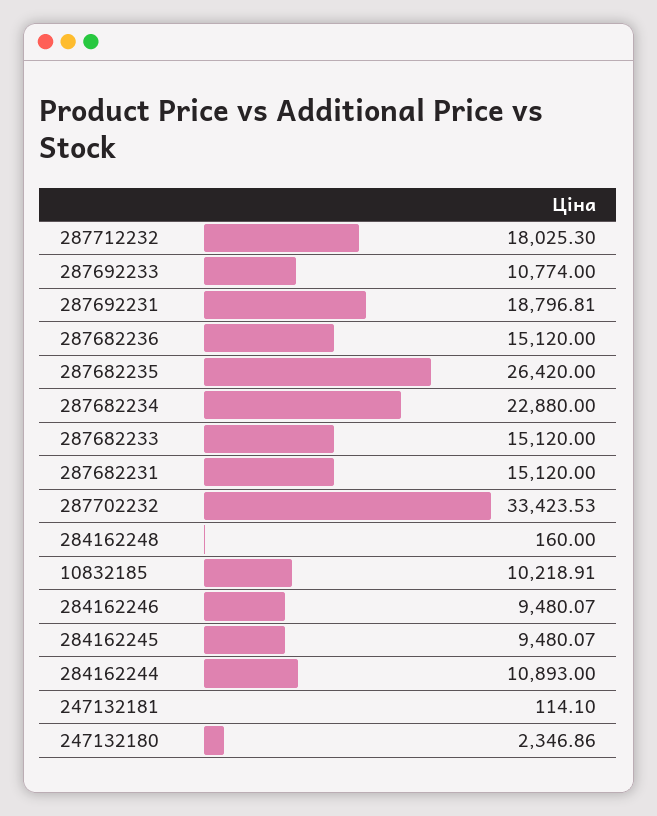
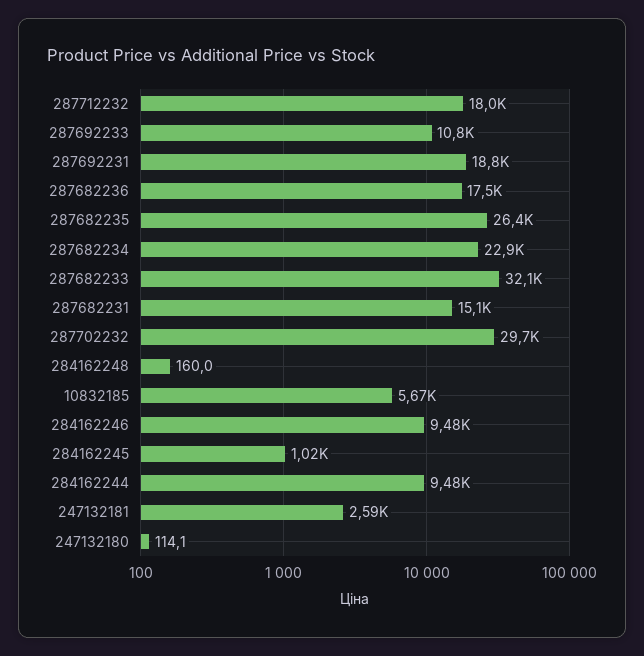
287682236: 15120 -> 17500
287682233: 15120 -> 32100
287702232: 33423.53 -> 29700
10832185: 10218.91 -> 5670
284162245: 9480.07 -> 1020
284162244: 10893 -> 9480
247132181: 114.1 -> 2590
247132180: 2346.86 -> 114.1

